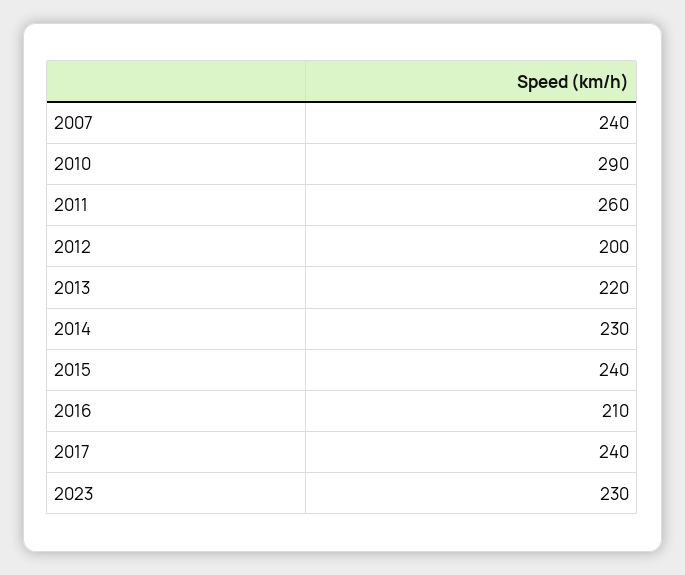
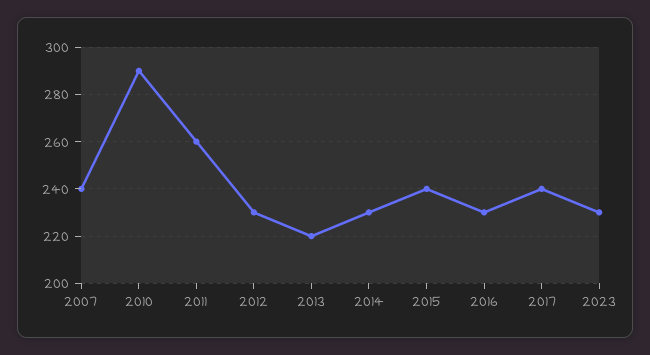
2012: 200 -> 230
2016: 210 -> 230

